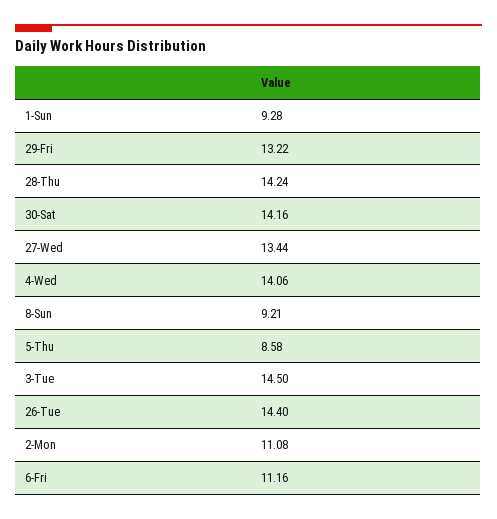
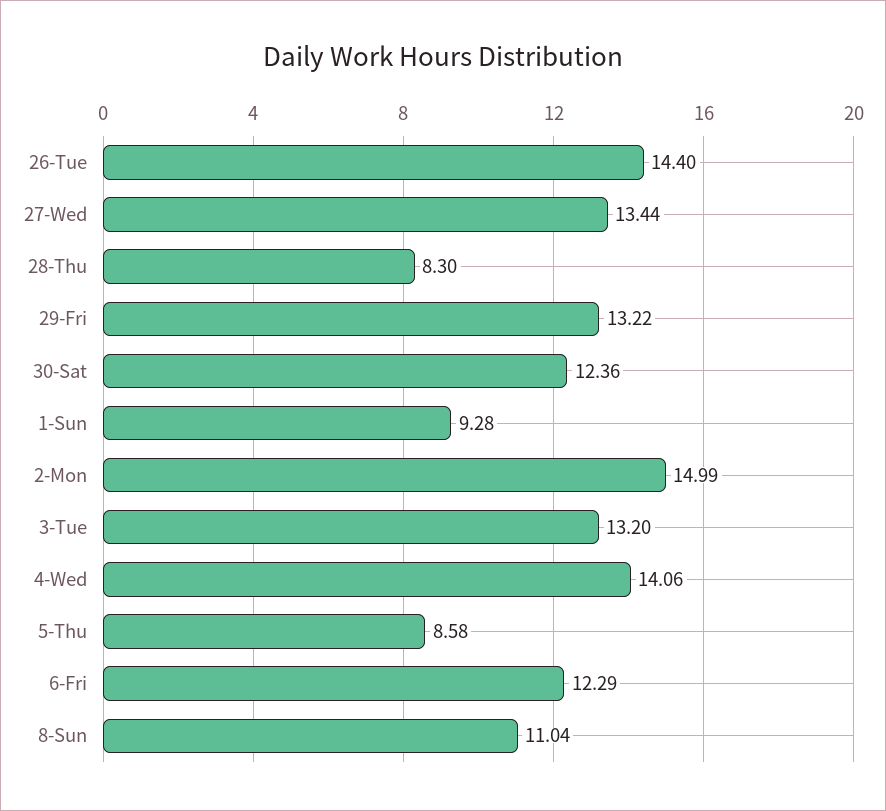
28-Thu: 14.24 -> 8.3
30-Sat: 14.16 -> 12.36
8-Sun: 9.21 -> 11.04
3-Tue: 14.5 -> 13.2
2-Mon: 11.08 -> 14.99
6-Fri: 11.16 -> 12.29

